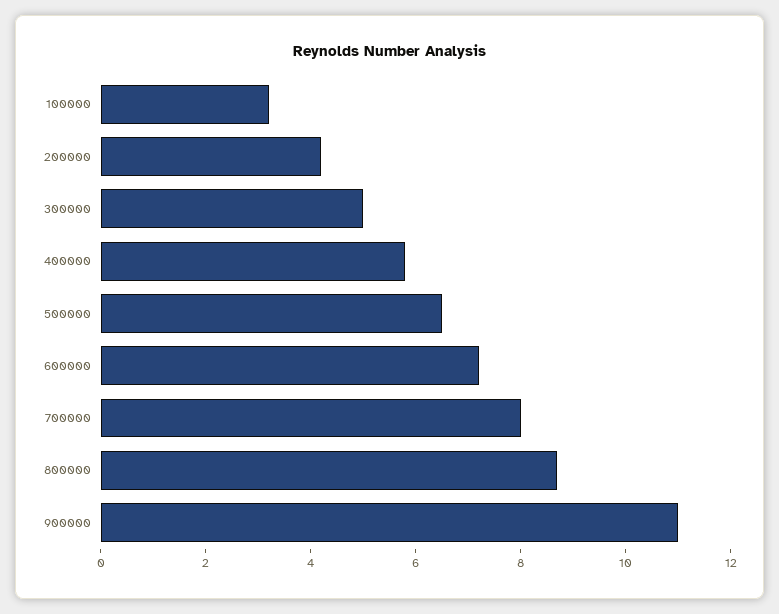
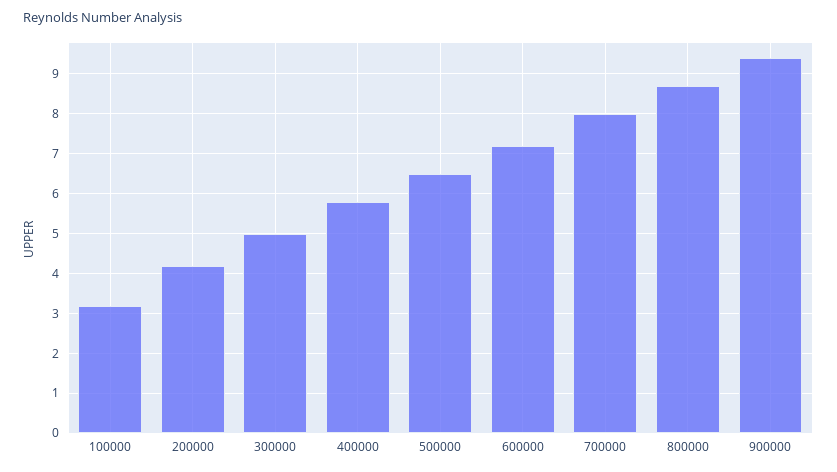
900000: 11 -> 9.5

